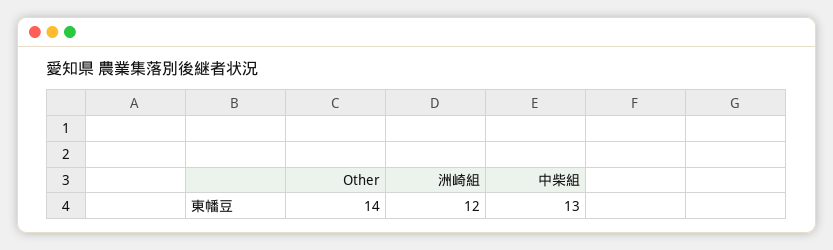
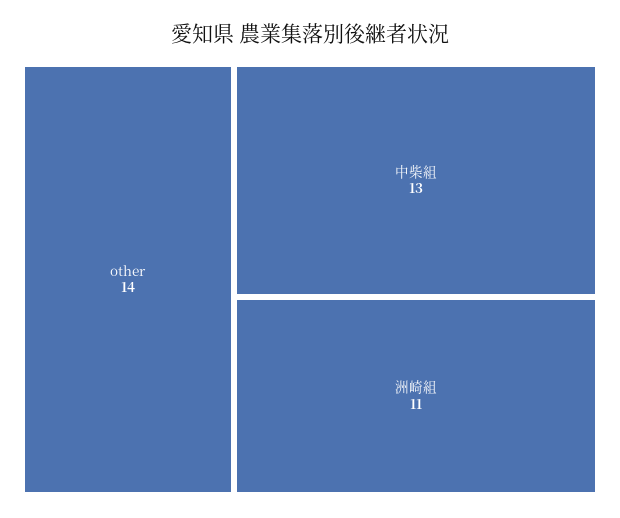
洲崎組: 12 -> 11

